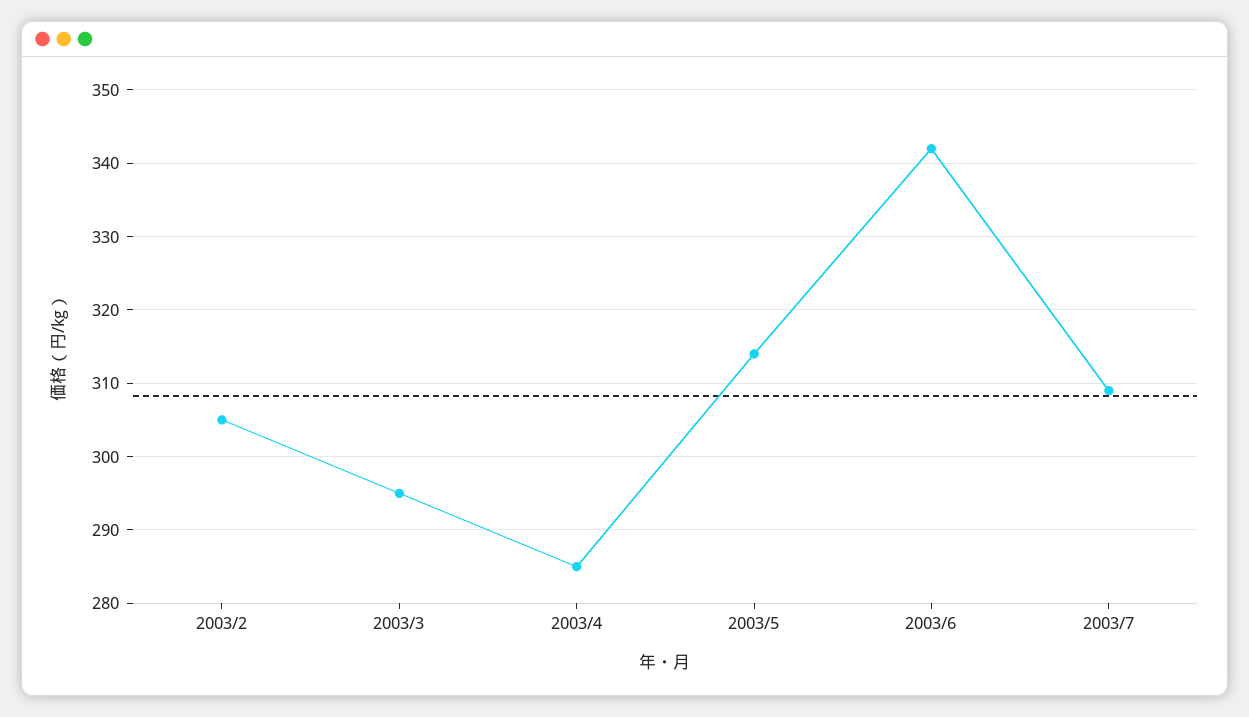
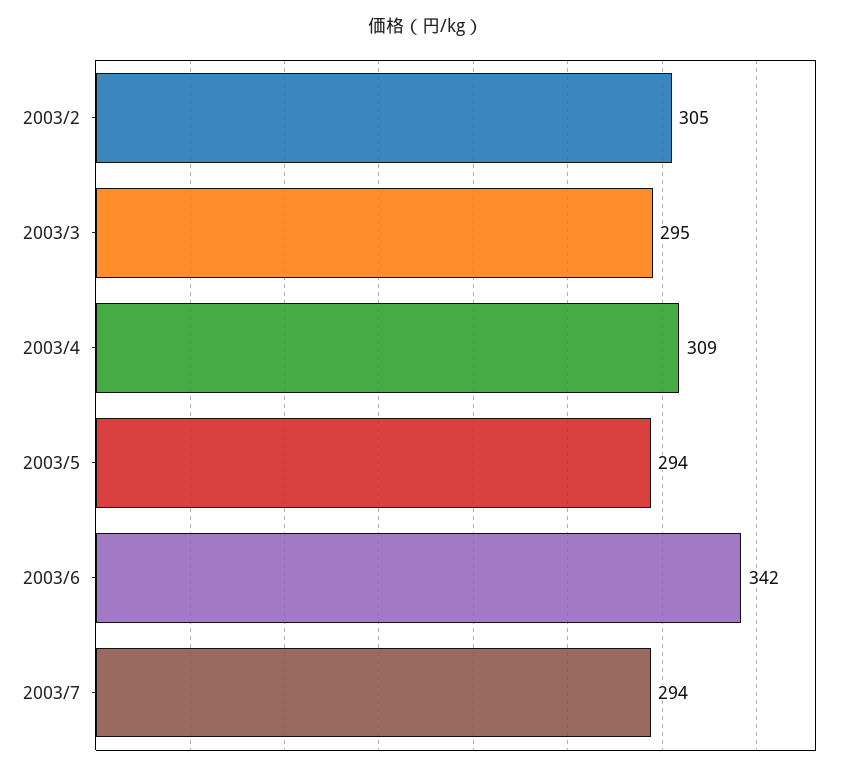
2003/4: 285 -> 309
2003/5: 314 -> 294
2003/7: 309 -> 294

